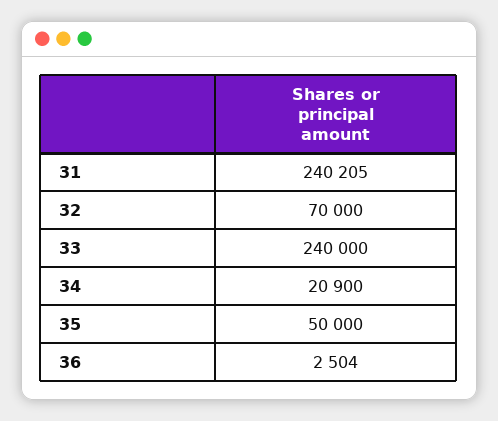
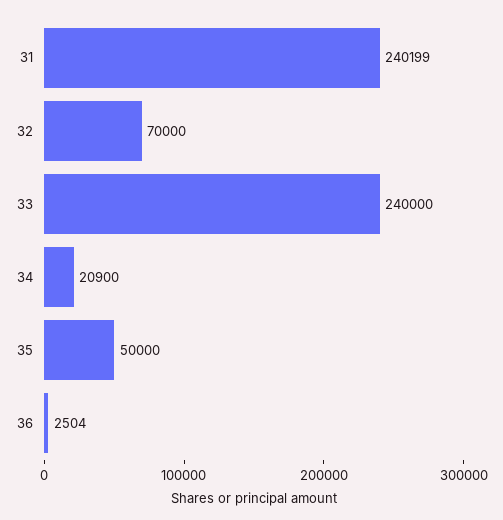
31: 240205 -> 240199

